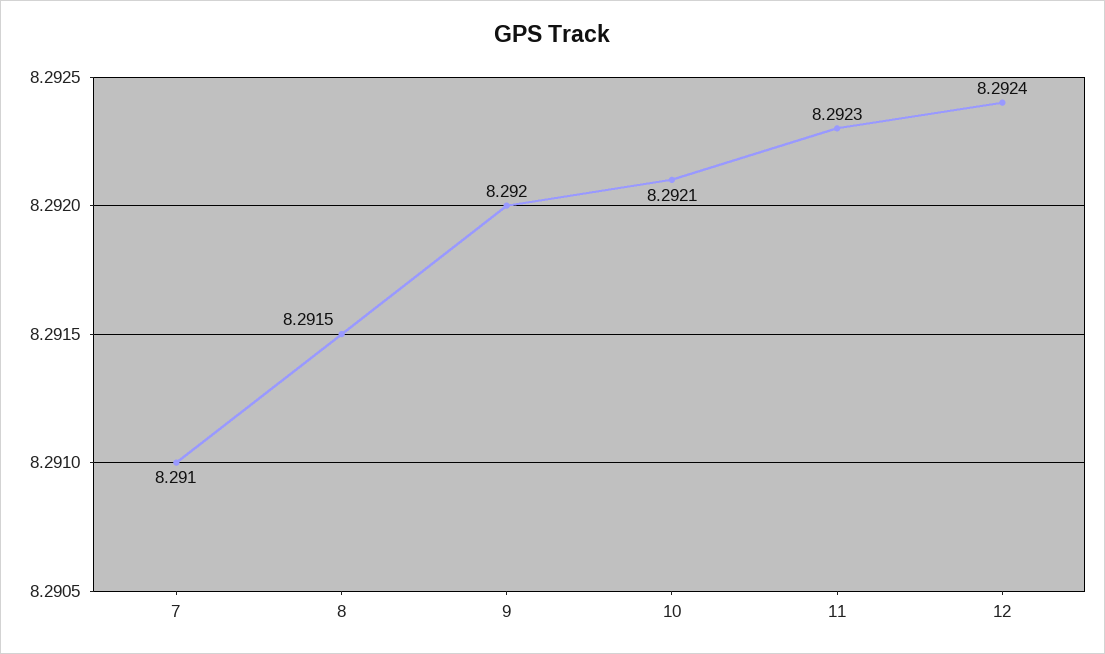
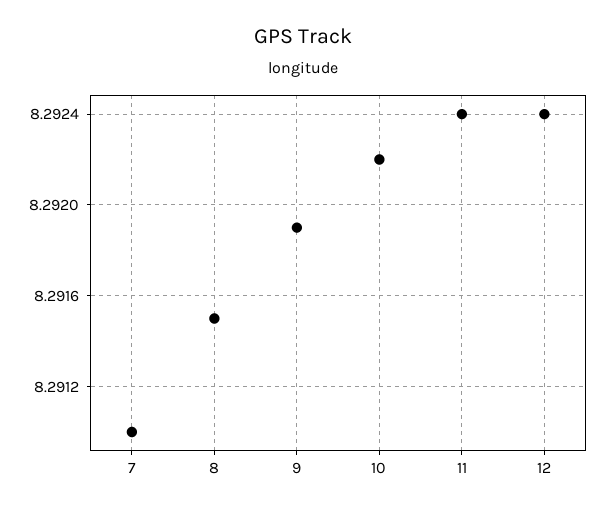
9: 8.292 -> 8.2919
10: 8.2921 -> 8.2922
11: 8.2923 -> 8.2924

